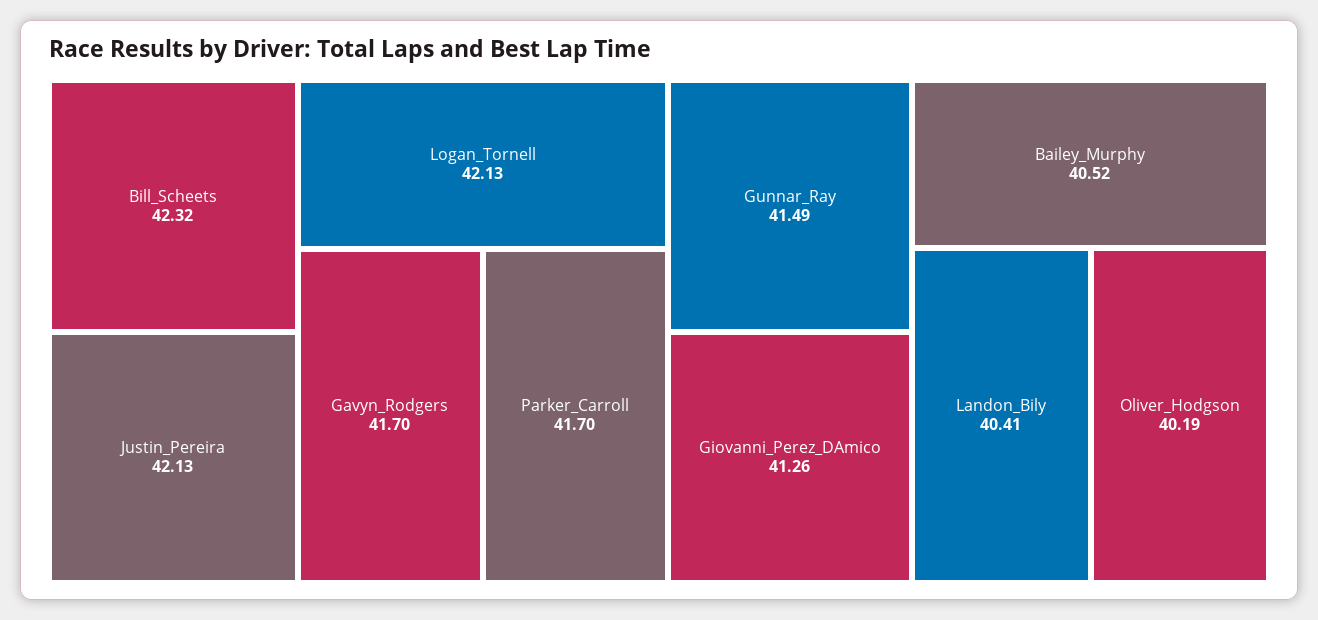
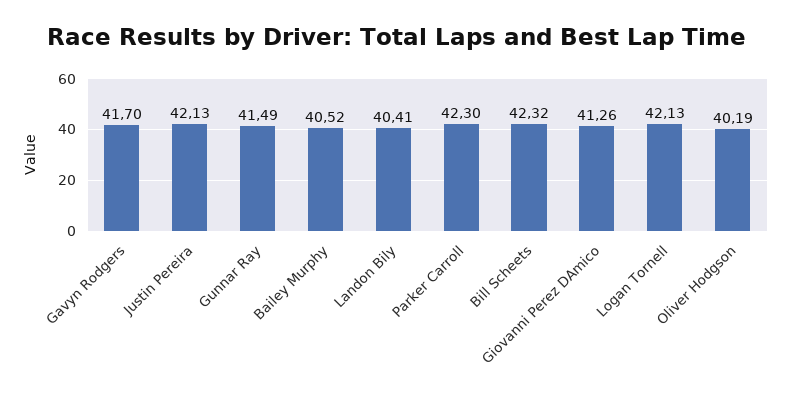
Parker_Carroll: 41.7 -> 42.3

